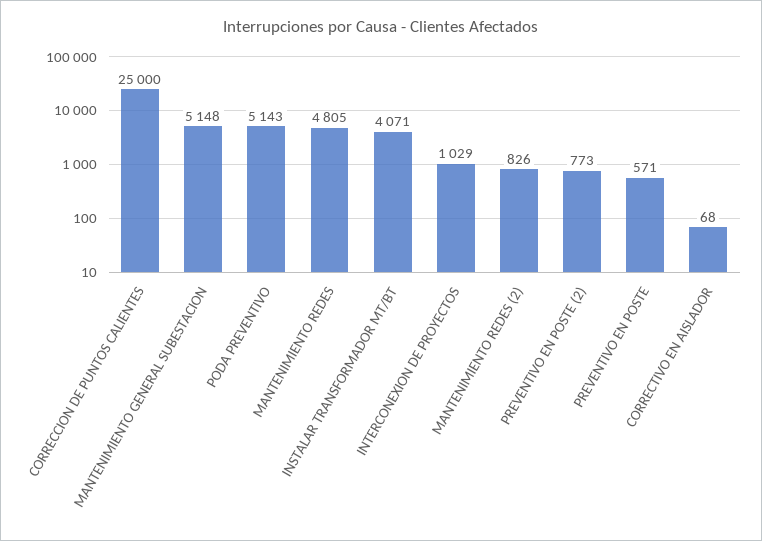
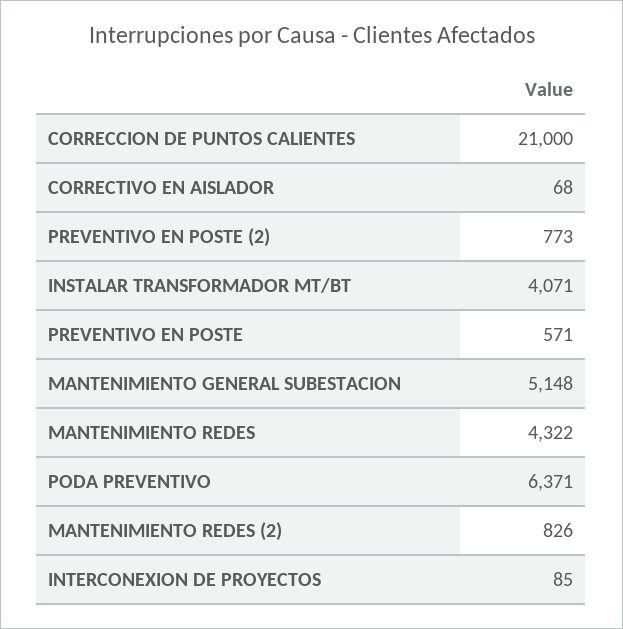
CORRECCION DE PUNTOS CALIENTES: 25000 -> 21000
PODA PREVENTIVO: 5143 -> 6371
MANTENIMIENTO REDES: 4805 -> 4322
INTERCONEXION DE PROYECTOS: 1029 -> 85

